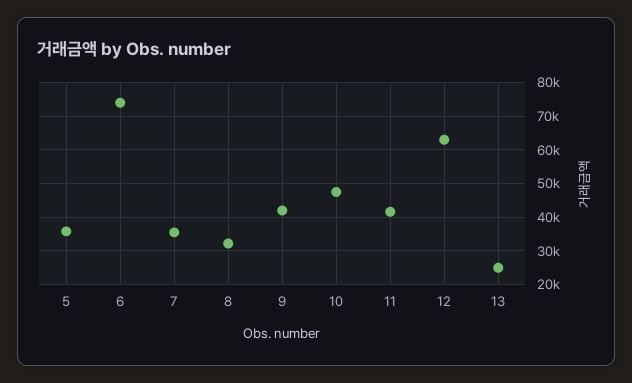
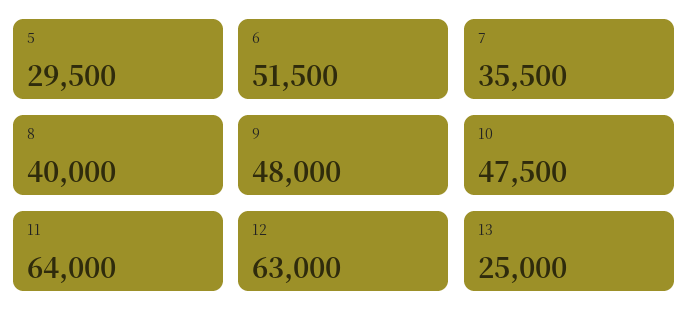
5: 36000 -> 29500
6: 74000 -> 51500
8: 32000 -> 40000
9: 42000 -> 48000
11: 42000 -> 64000

